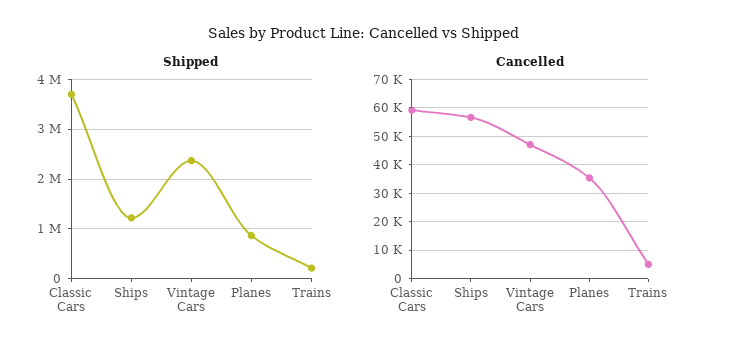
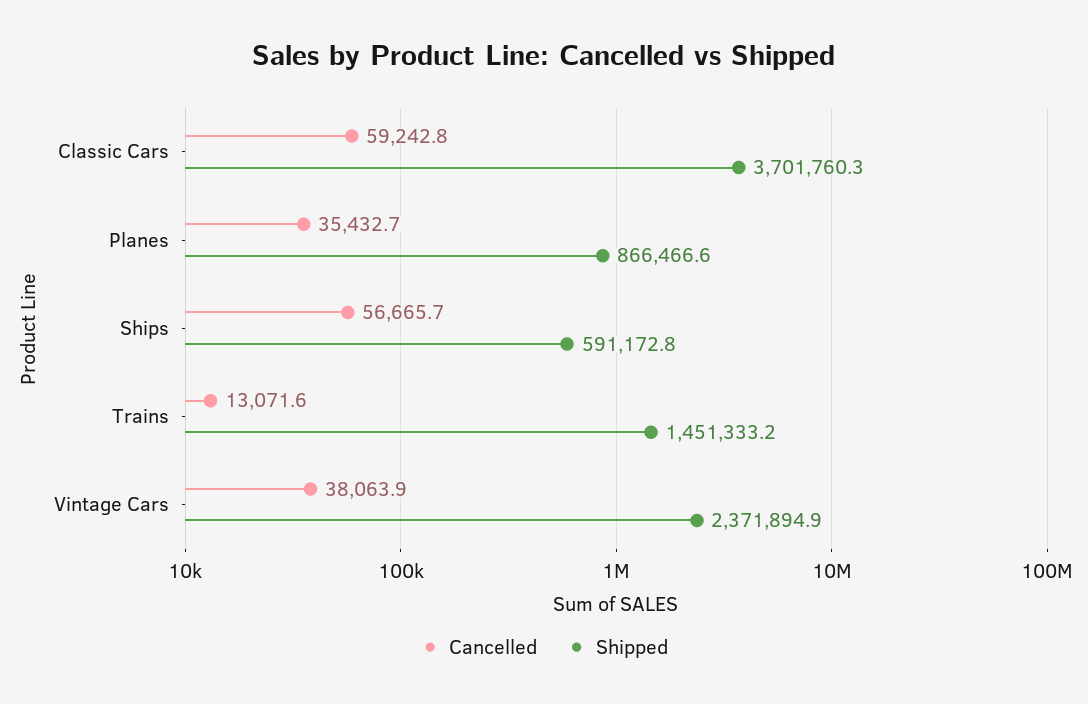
Shipped, Ships: 1200000 -> 591172.8
Shipped, Trains: 200000 -> 1451333.2
Cancelled, Vintage Cars: 47500 -> 38063.9
Cancelled, Trains: 5000 -> 13071.6

